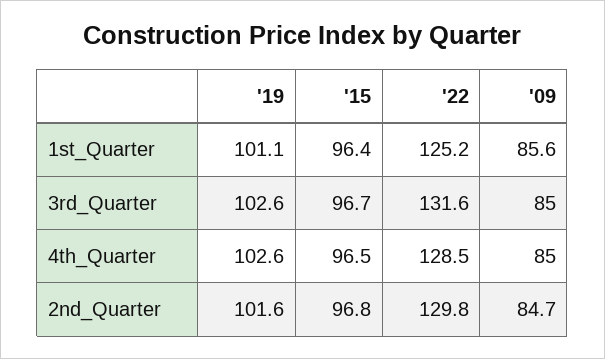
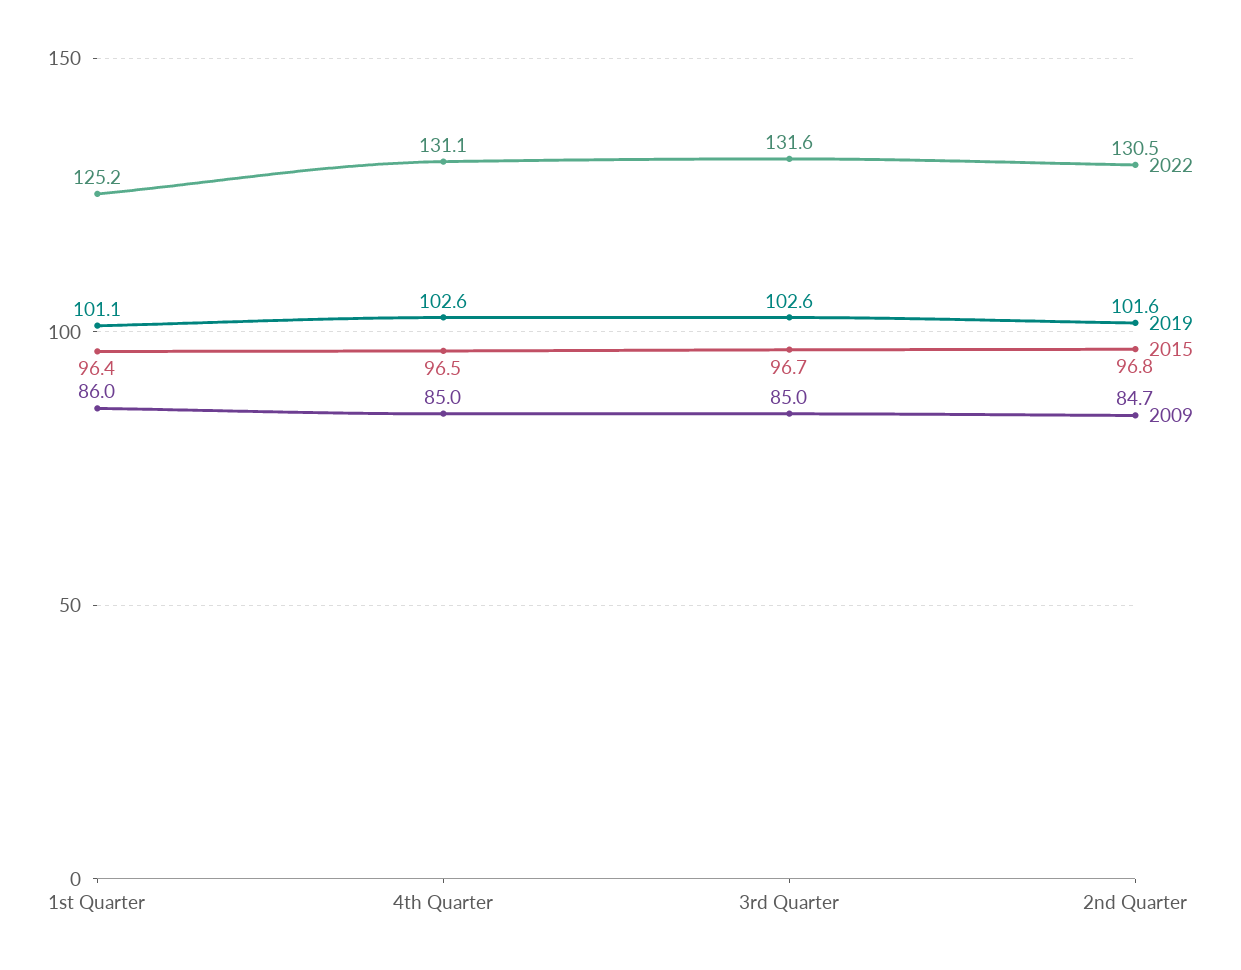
'09, 1st_Quarter: 85.6 -> 86
'22, 4th_Quarter: 128.5 -> 131.1
'22, 2nd_Quarter: 129.8 -> 130.5

